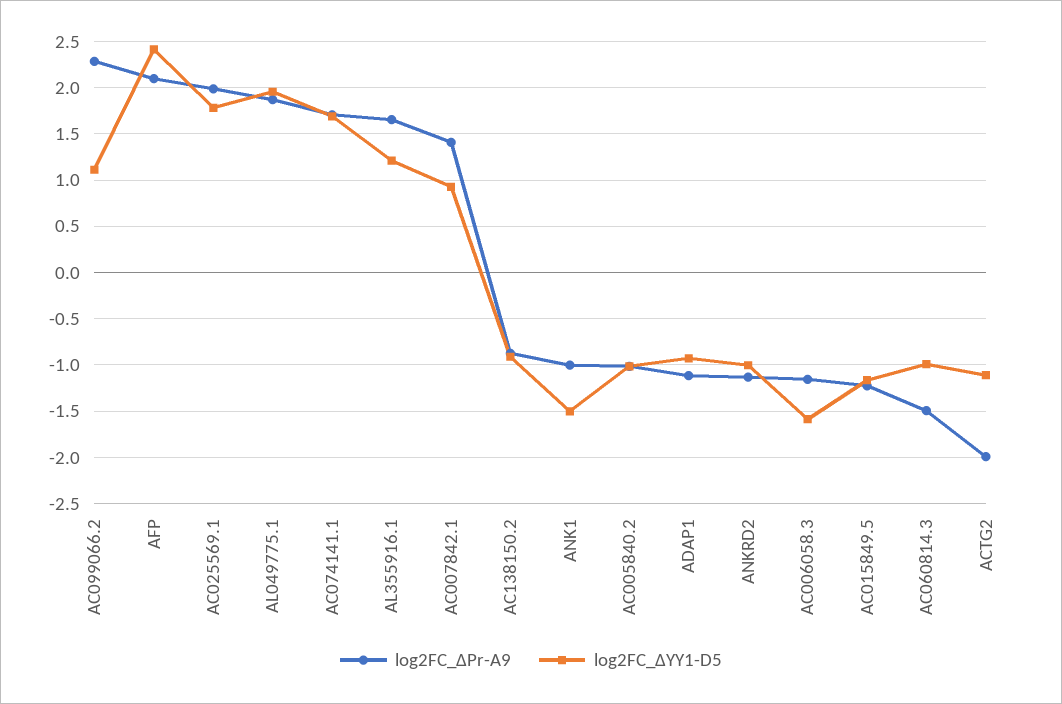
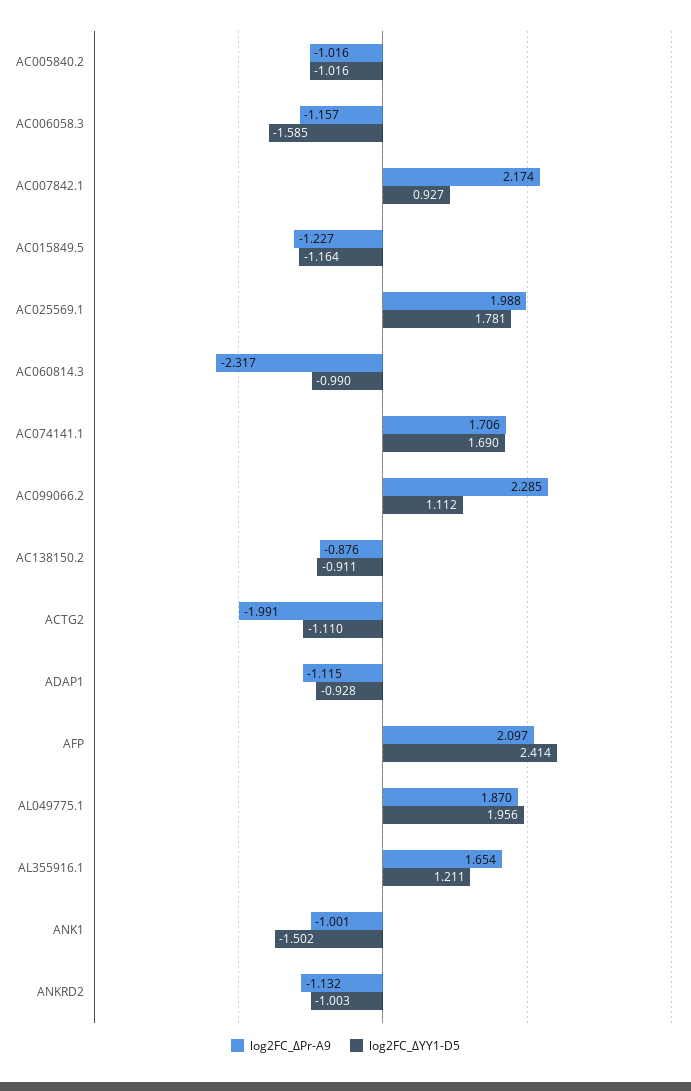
log2FC_ΔPr-A9, AC007842.1: 1.4 -> 2.174
log2FC_ΔPr-A9, AC060814.3: -1.5 -> -2.317

